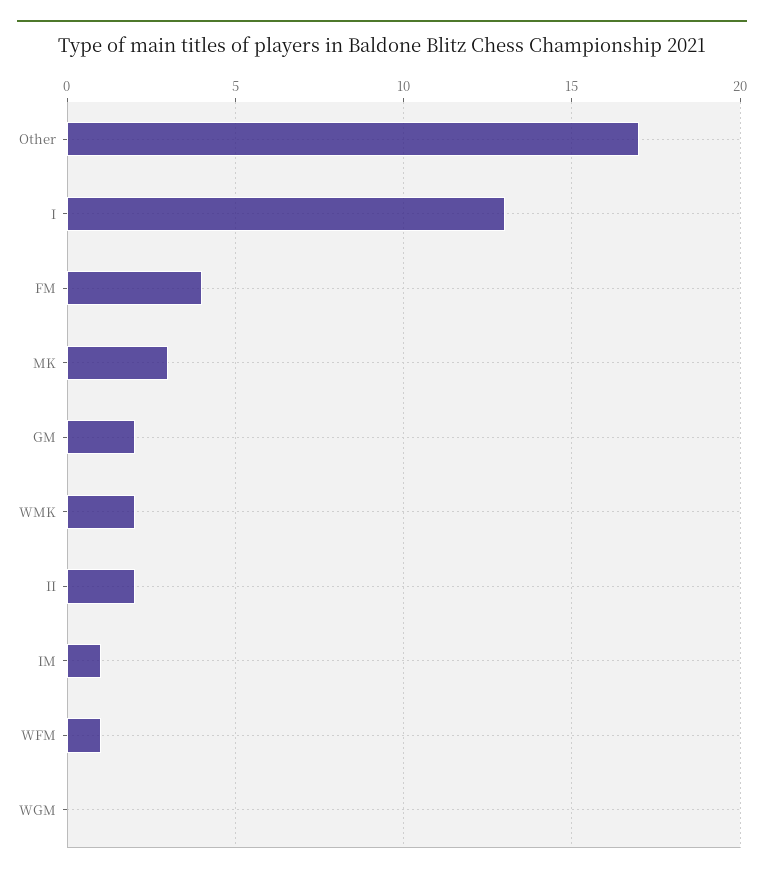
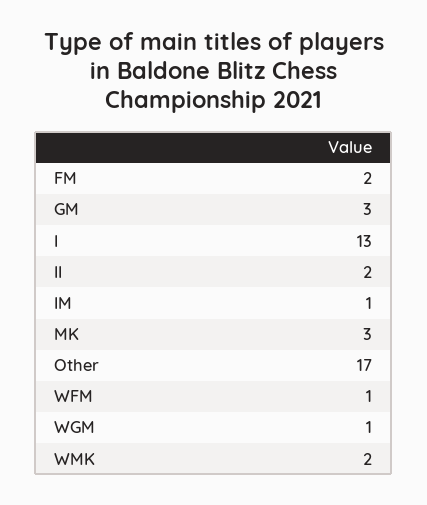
FM: 4 -> 2
GM: 2 -> 3
WGM: 0 -> 1

